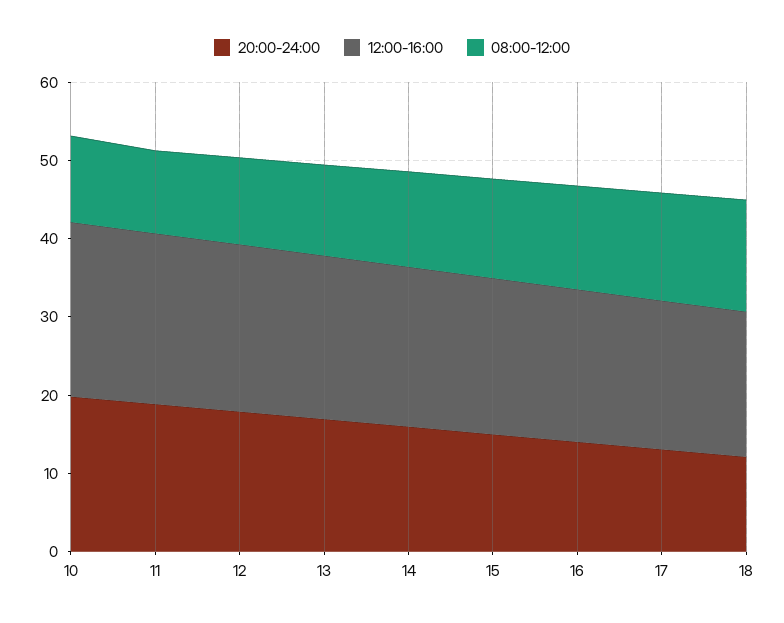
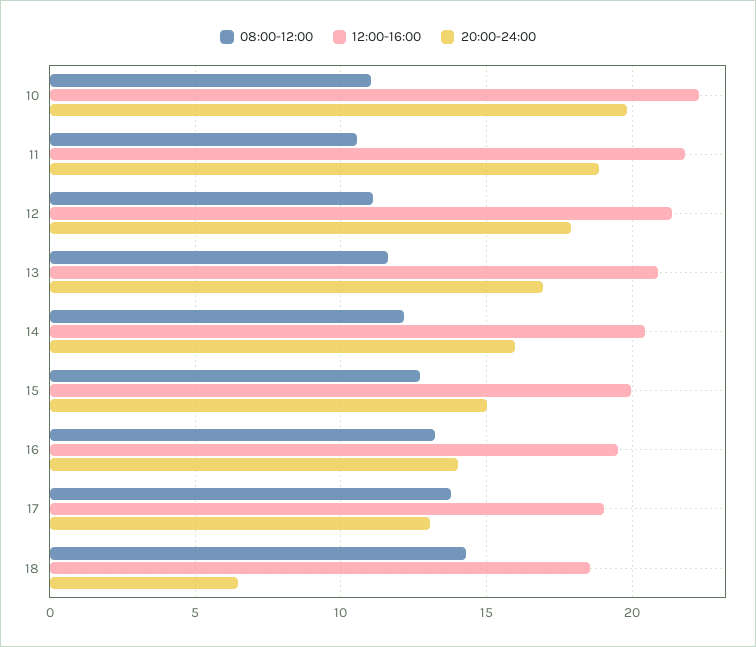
20:00-24:00, 18: 12 -> 6.5

